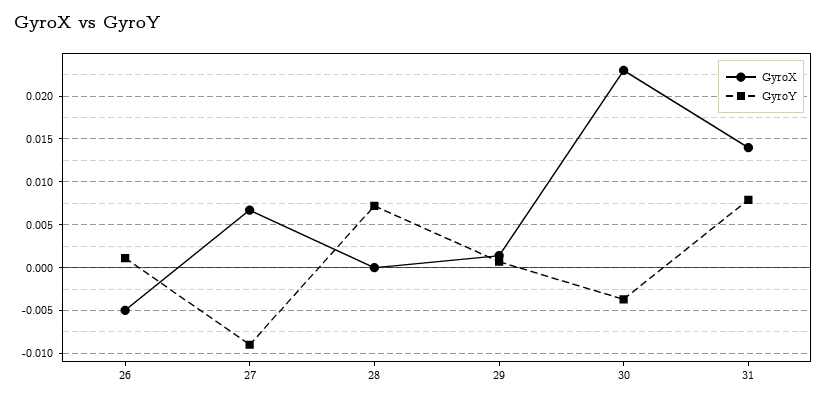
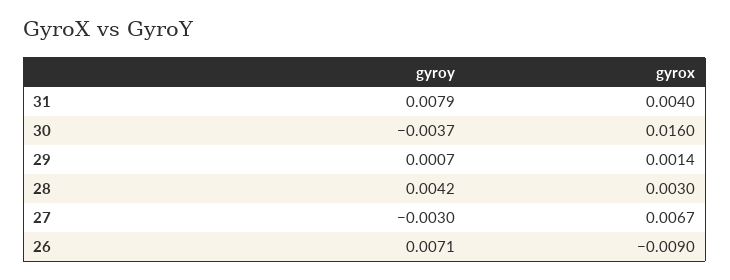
GyroX, 26: -0.005 -> -0.009
GyroY, 26: 0.001 -> 0.0071
GyroY, 27: -0.009 -> -0.003
GyroX, 28: 0 -> 0.003
GyroY, 28: 0.007 -> 0.0042
GyroX, 30: 0.023 -> 0.016
GyroX, 31: 0.014 -> 0.004

